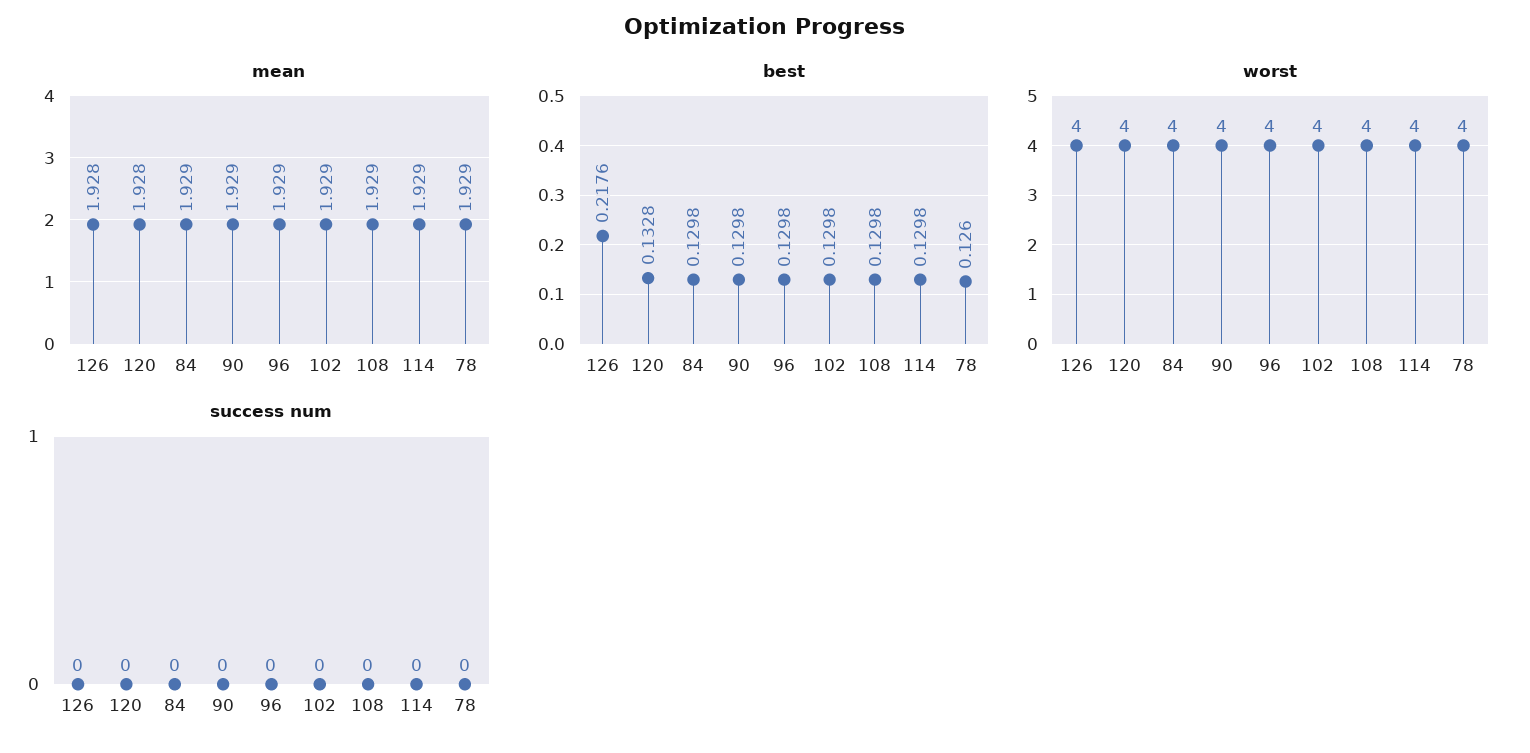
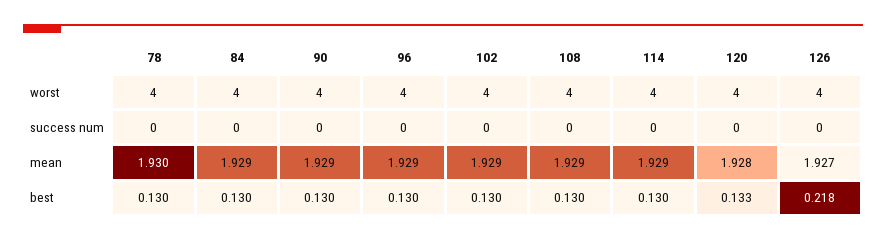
mean, 126: 1.928 -> 1.927
mean, 78: 1.929 -> 1.93
best, 78: 0.126 -> 0.13

